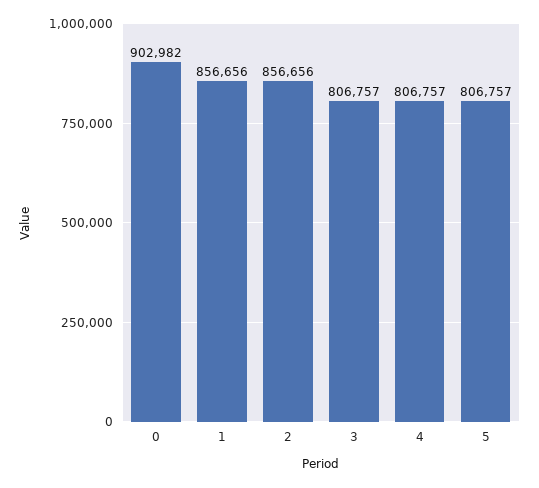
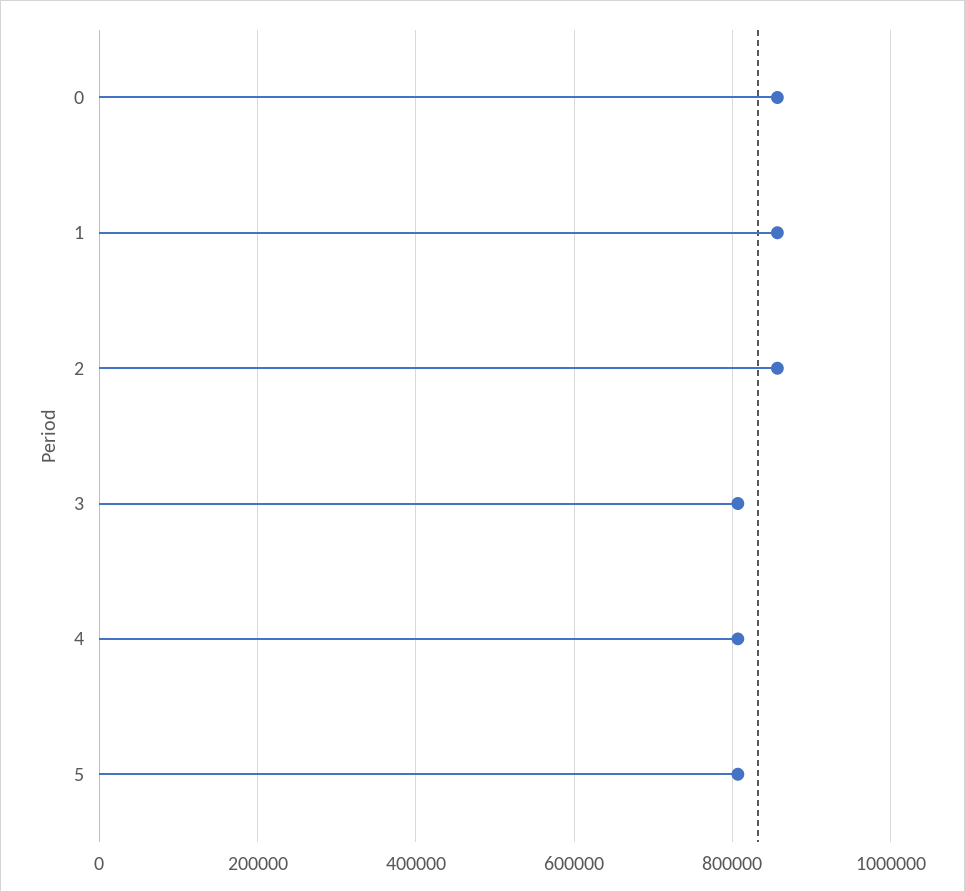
0: 902982 -> 860000

